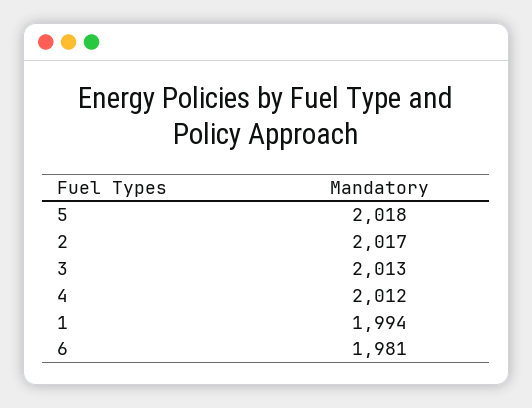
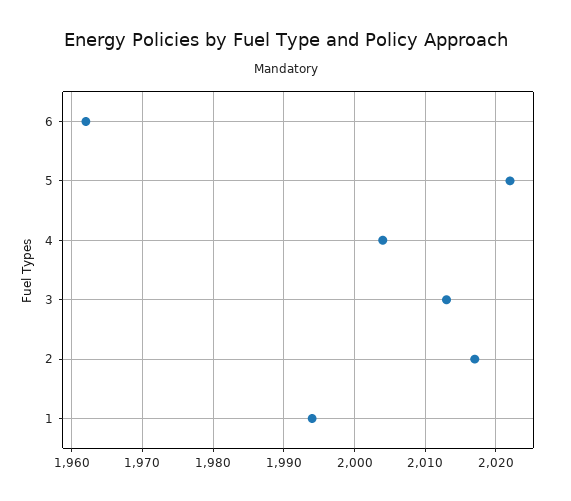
5: 2018 -> 2022
4: 2012 -> 2004
6: 1981 -> 1962

